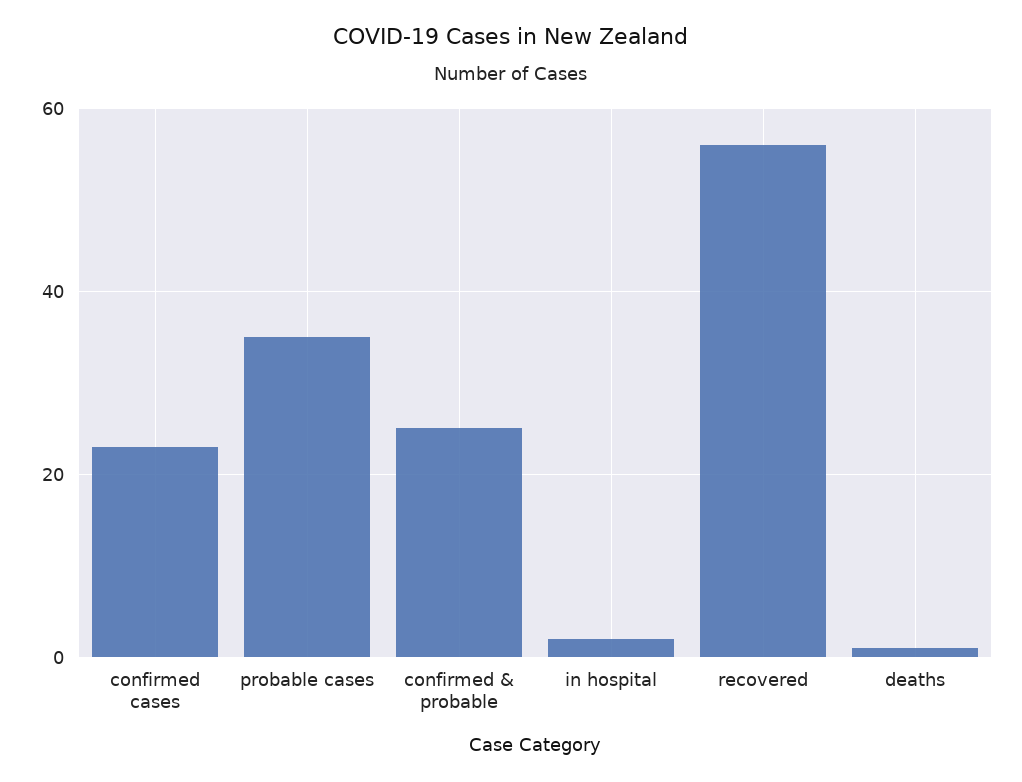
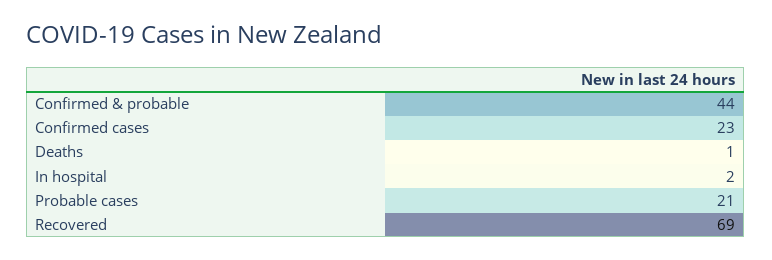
probable cases: 35 -> 21
confirmed & probable: 25 -> 44
recovered: 55 -> 69

